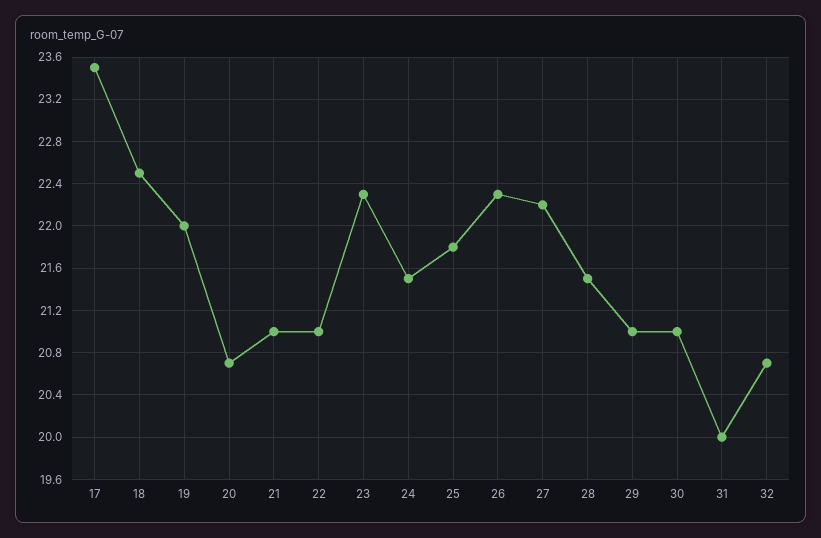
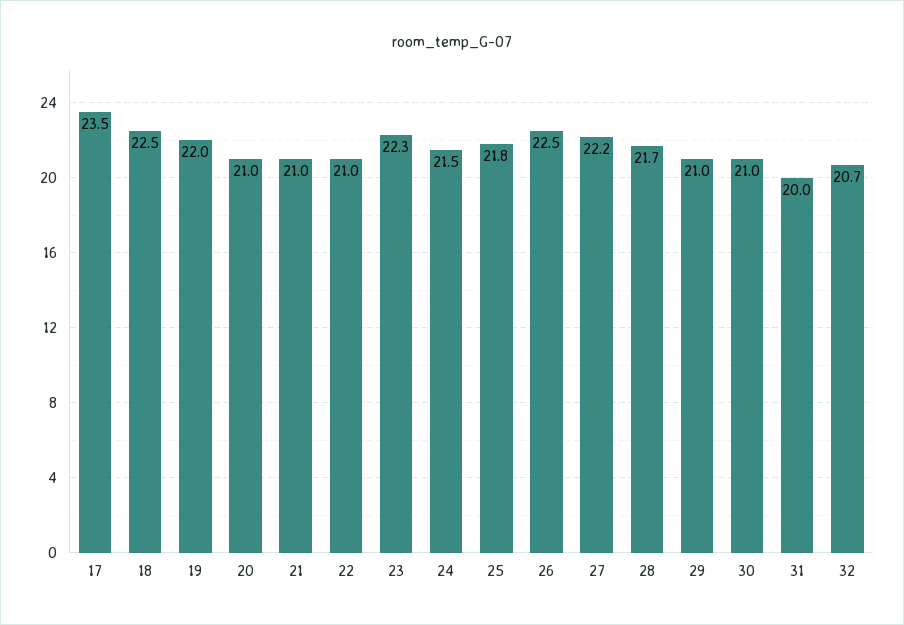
20: 20.7 -> 21
26: 22.3 -> 22.5
28: 21.5 -> 21.7

